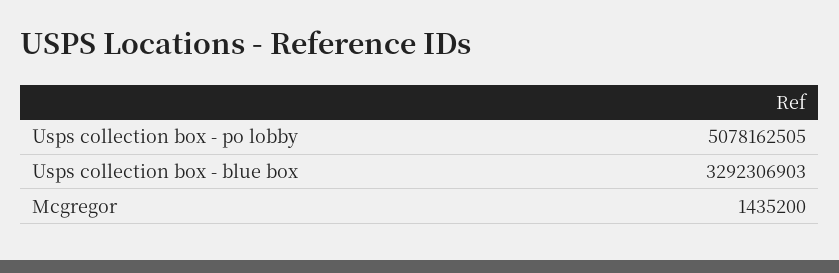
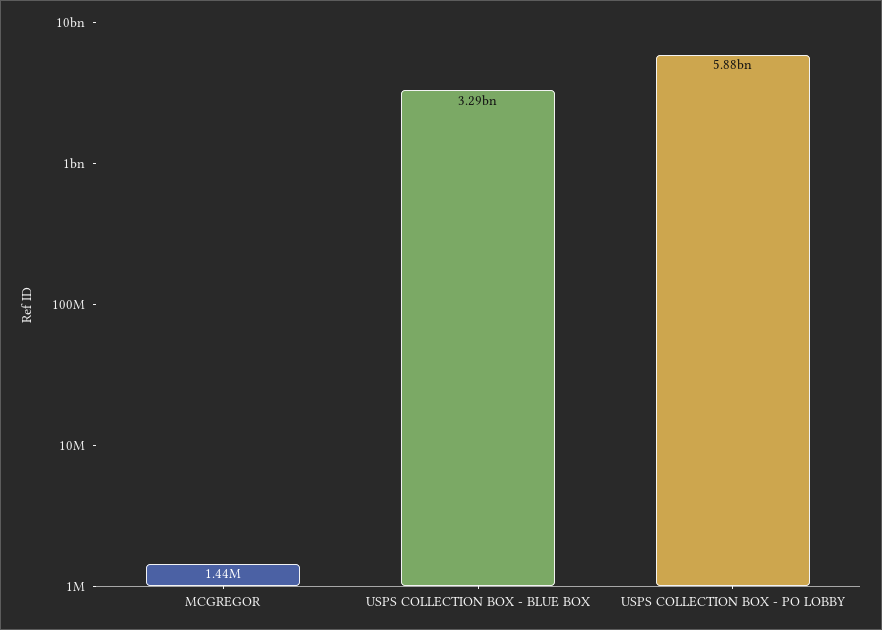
Usps collection box - po lobby: 5078162505 -> 5880000000

